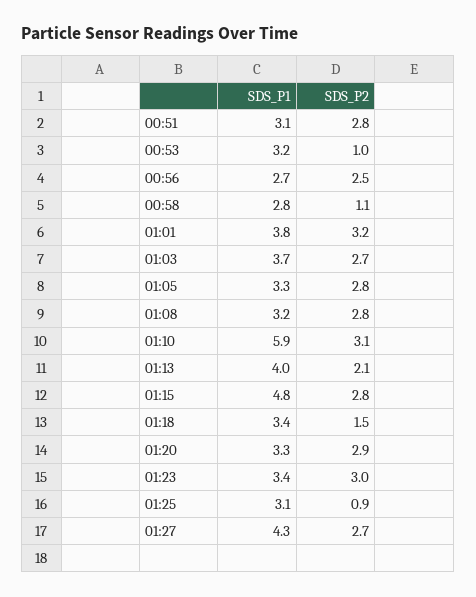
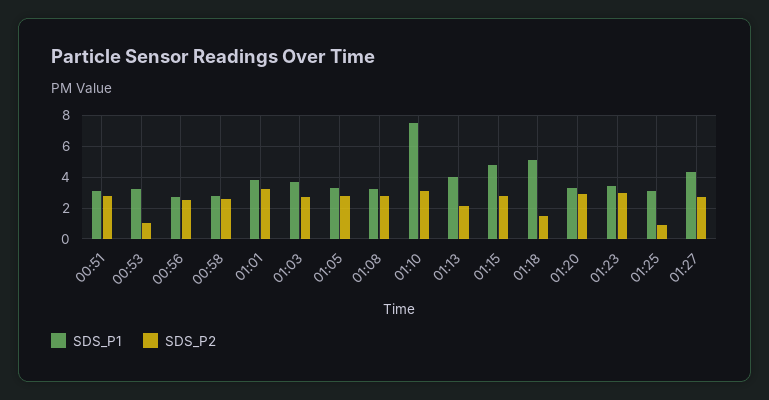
SDS_P2, 00:58: 1.1 -> 2.5
SDS_P1, 01:10: 5.9 -> 7.5
SDS_P1, 01:18: 3.4 -> 5

